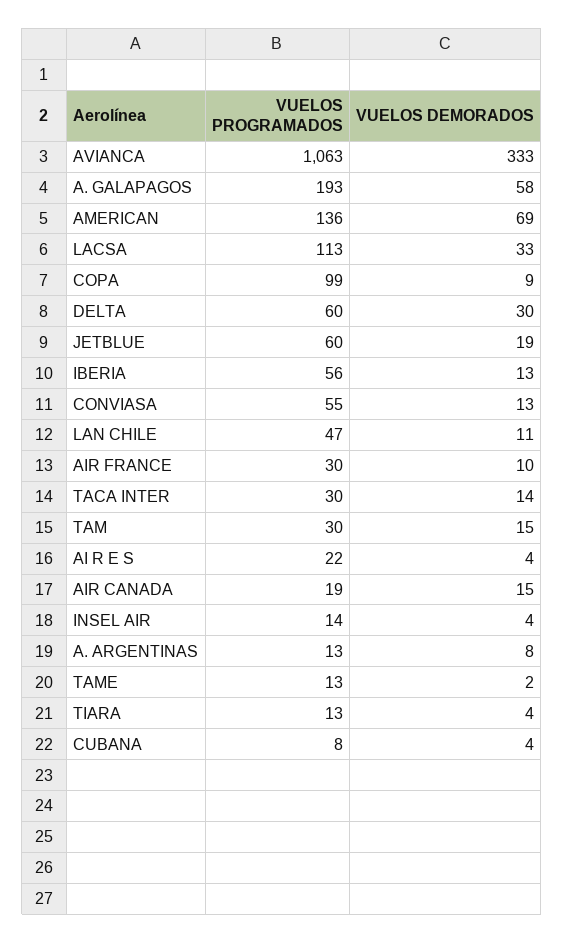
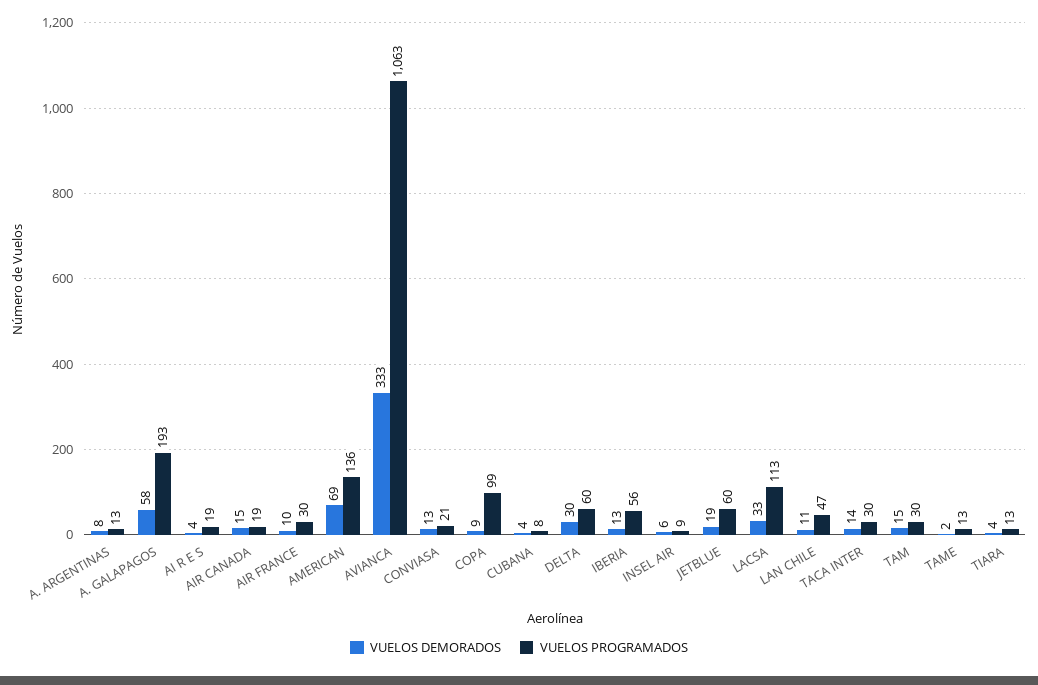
VUELOS PROGRAMADOS, CONVIASA: 55 -> 21
VUELOS PROGRAMADOS, AI R E S: 22 -> 19
VUELOS PROGRAMADOS, INSEL AIR: 14 -> 9
VUELOS DEMORADOS, INSEL AIR: 4 -> 6

